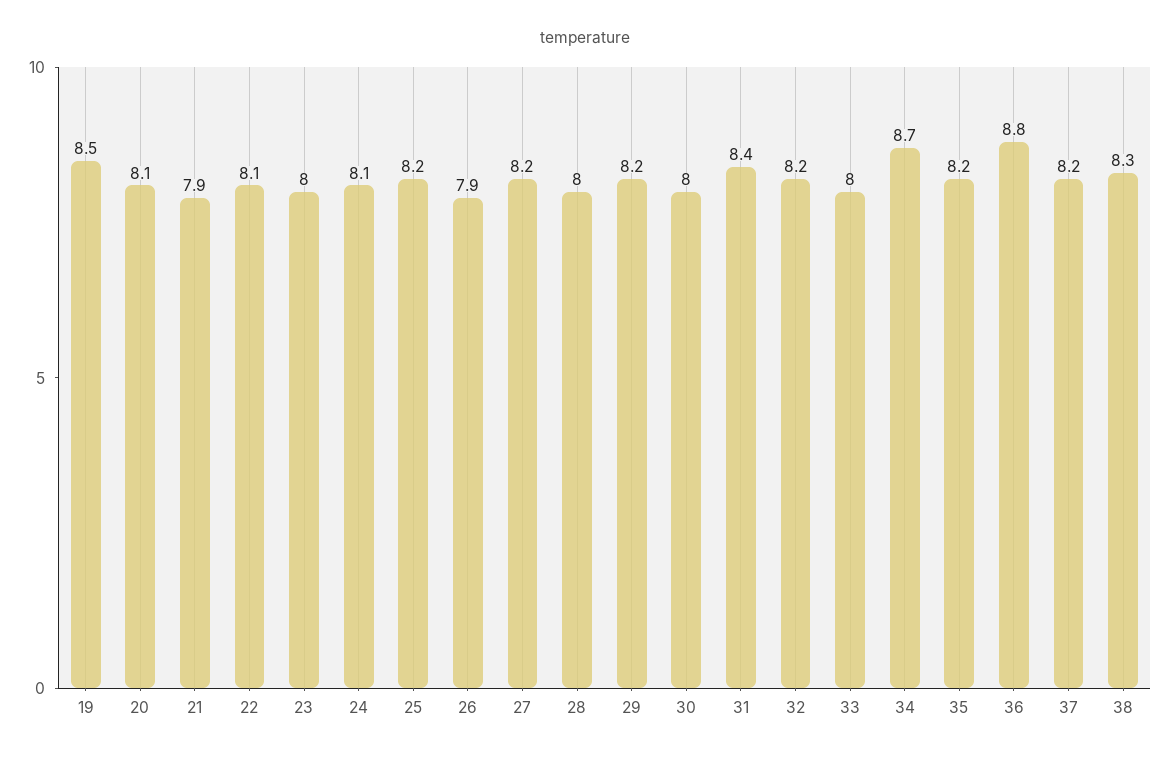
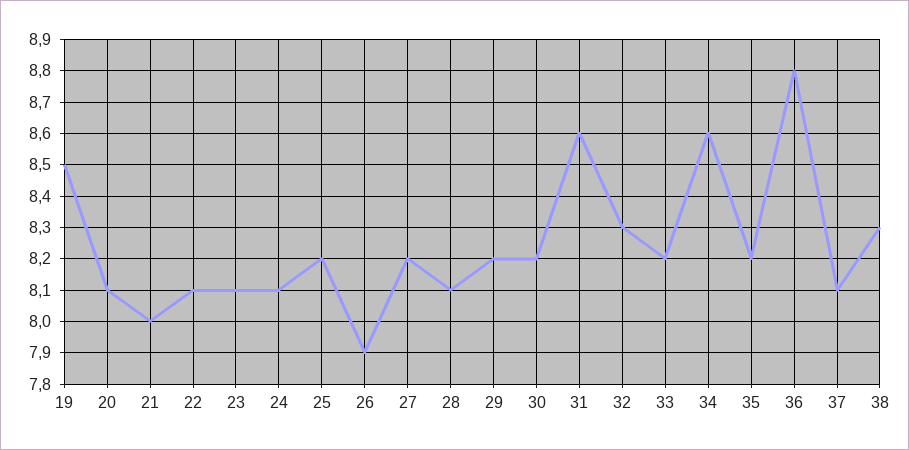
21: 7.9 -> 8
23: 8 -> 8.1
28: 8 -> 8.1
30: 8 -> 8.2
31: 8.4 -> 8.6
32: 8.2 -> 8.3
33: 8 -> 8.2
34: 8.7 -> 8.6
37: 8.2 -> 8.1

